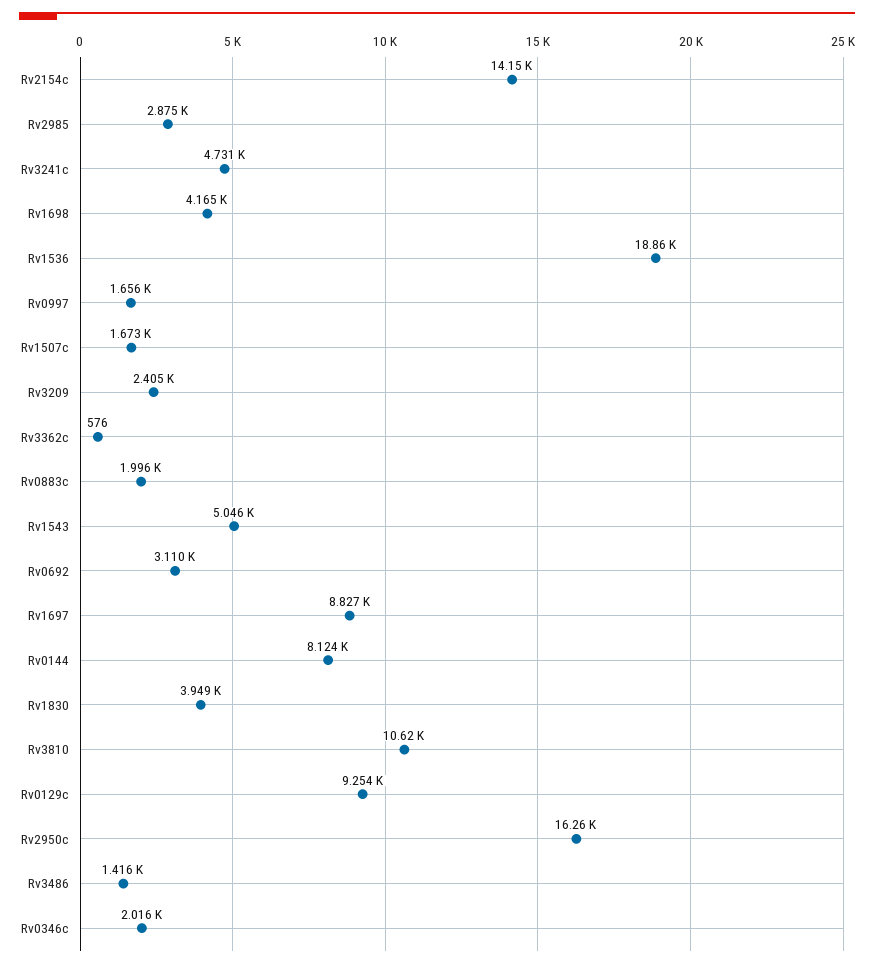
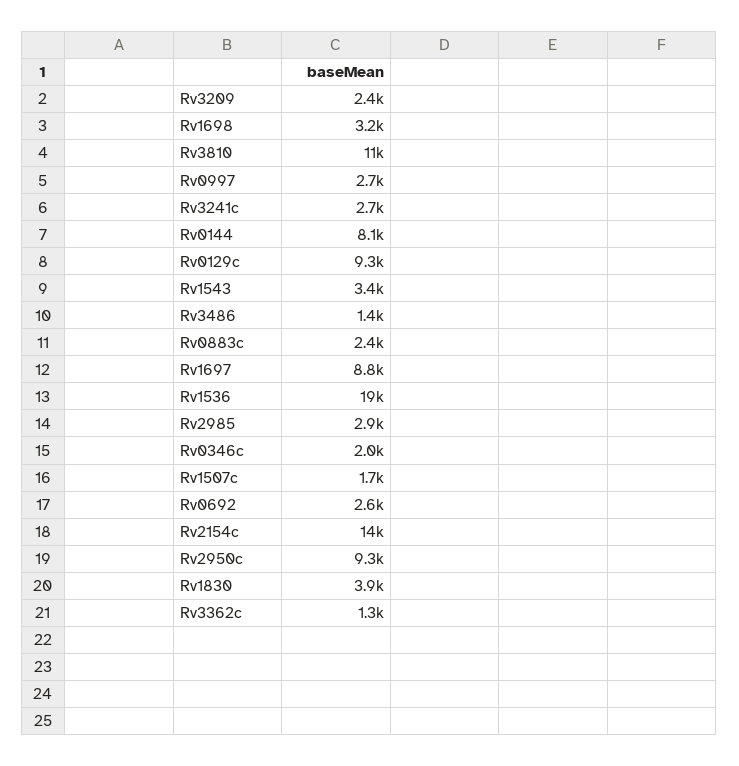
Rv3241c: 4731 -> 2700
Rv1698: 4165 -> 3200
Rv0997: 1656 -> 2700
Rv3362c: 576 -> 1300
Rv0883c: 1996 -> 2400
Rv1543: 5046 -> 3400
Rv0692: 3110 -> 2600
Rv2950c: 16260 -> 9300

